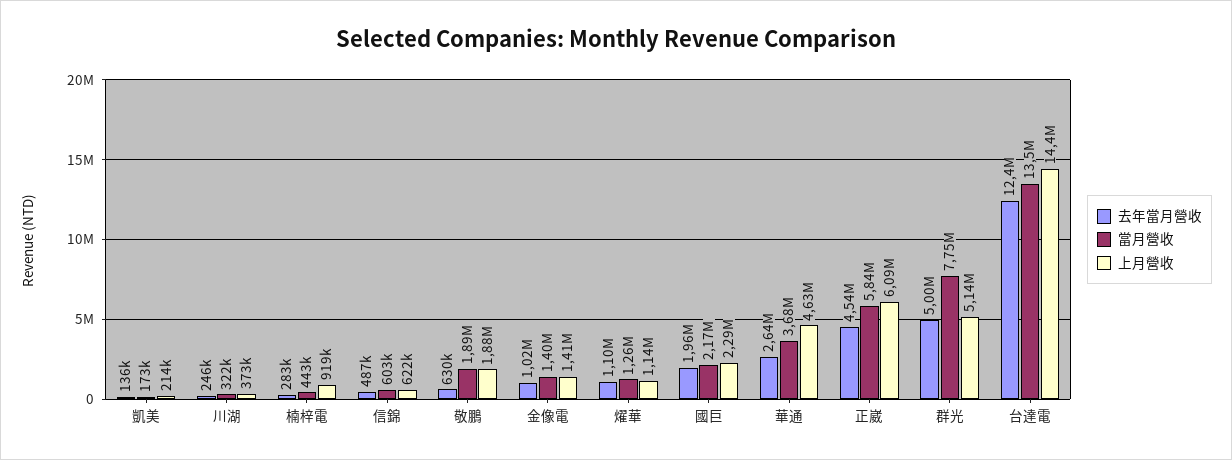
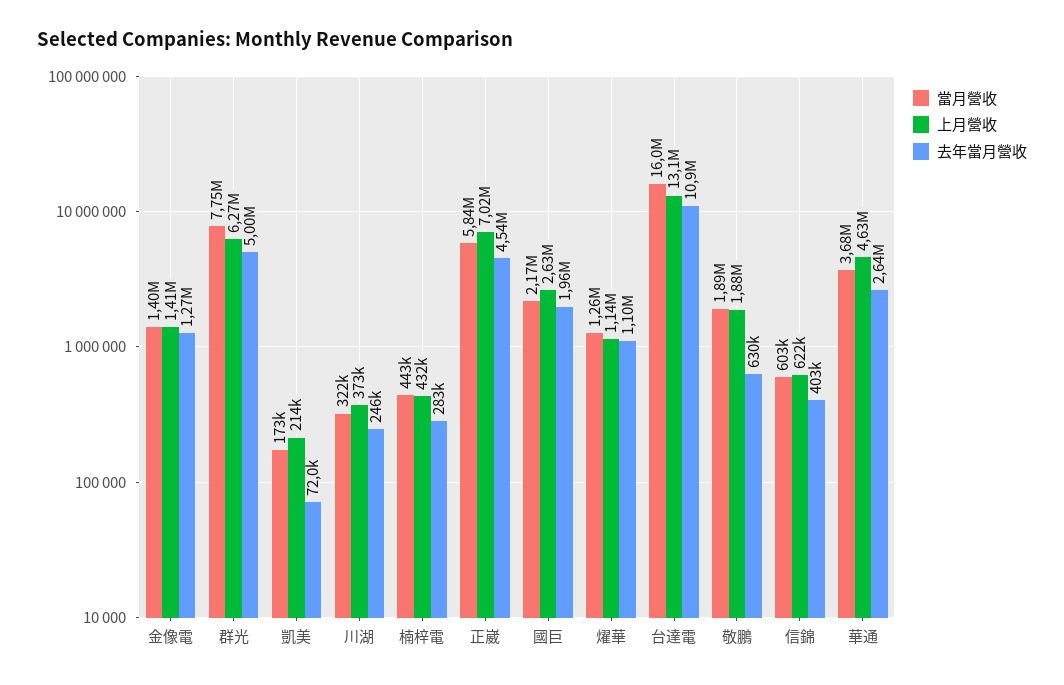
去年當月營收, 凱美: 136000 -> 72000
上月營收, 楠梓電: 919000 -> 432000
去年當月營收, 信錦: 487000 -> 403000
去年當月營收, 金像電: 1020000 -> 1270000
上月營收, 國巨: 2290000 -> 2630000
上月營收, 正崴: 6090000 -> 7020000
上月營收, 群光: 5140000 -> 6270000
去年當月營收, 台達電: 12400000 -> 10900000
當月營收, 台達電: 13500000 -> 16000000
上月營收, 台達電: 14400000 -> 13100000

